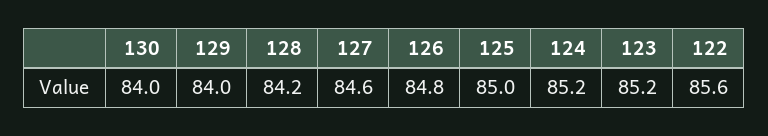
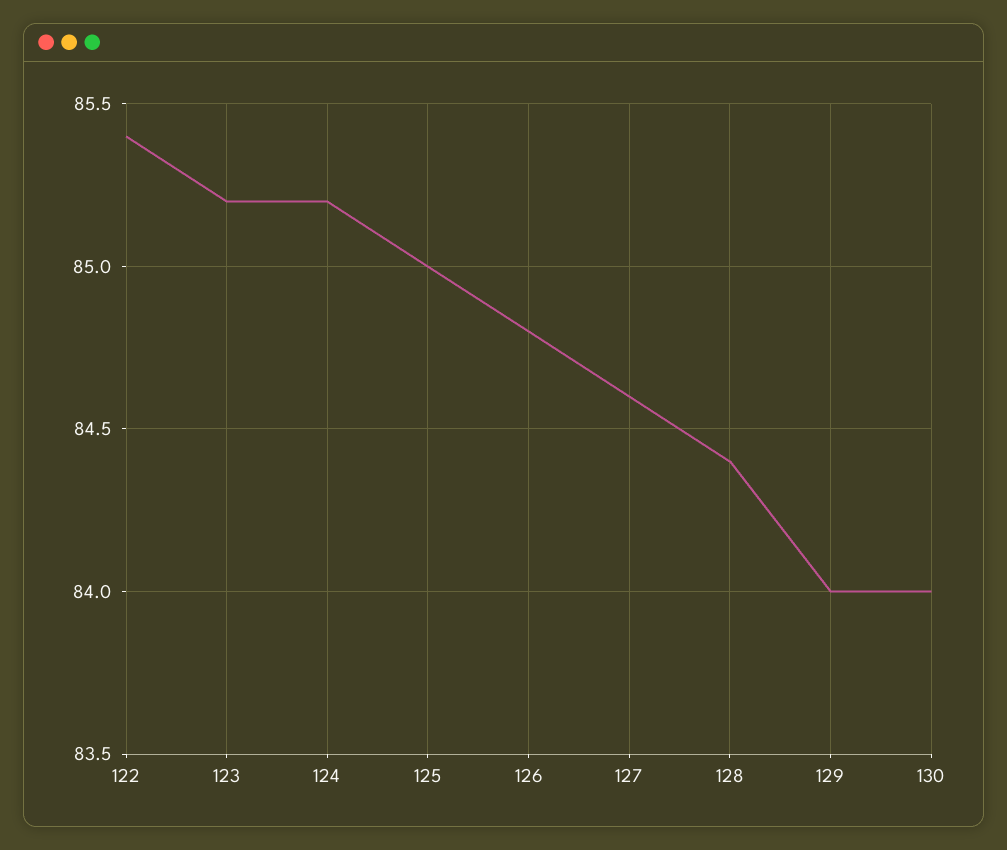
128: 84.2 -> 84.4
122: 85.6 -> 85.4

